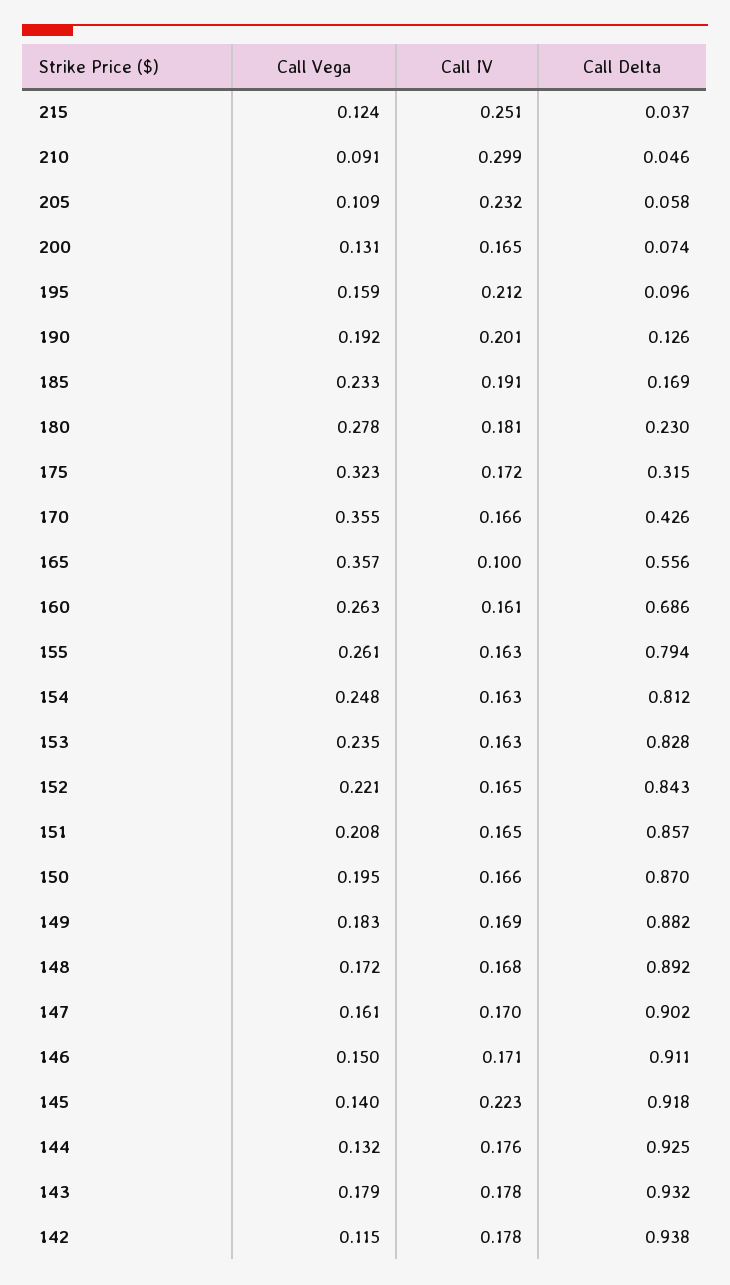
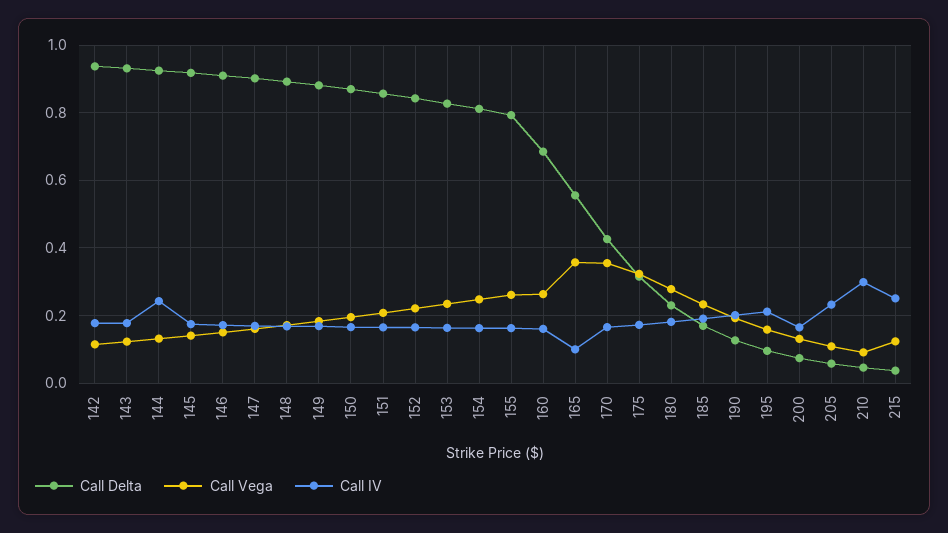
Call IV, 145: 0.223 -> 0.18
Call IV, 144: 0.176 -> 0.24
Call Vega, 143: 0.179 -> 0.12

